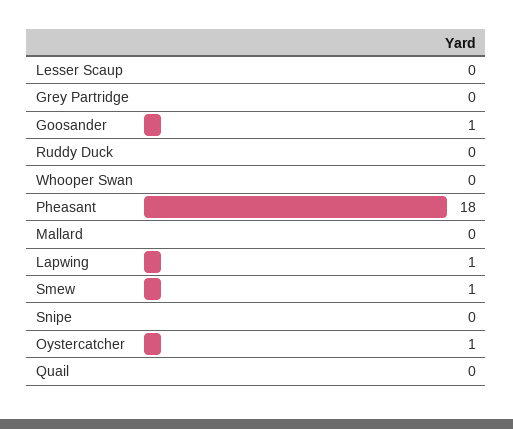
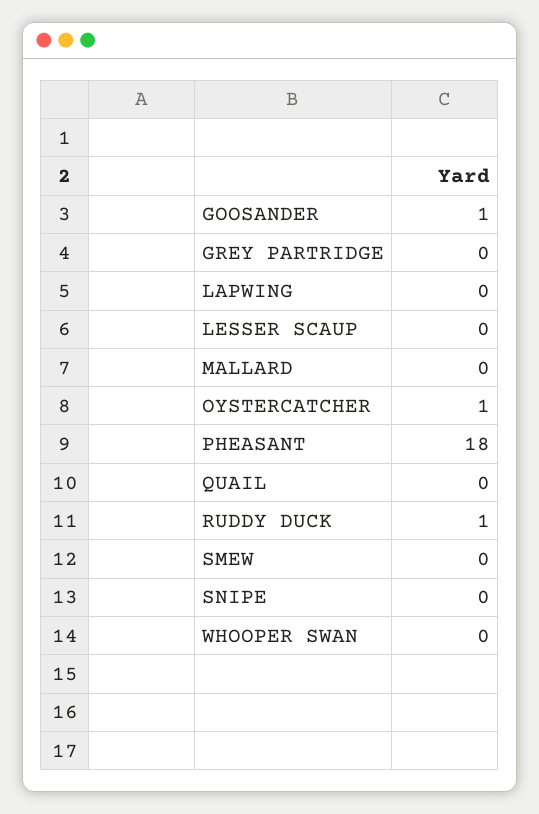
Ruddy Duck: 0 -> 1
Lapwing: 1 -> 0
Smew: 1 -> 0

